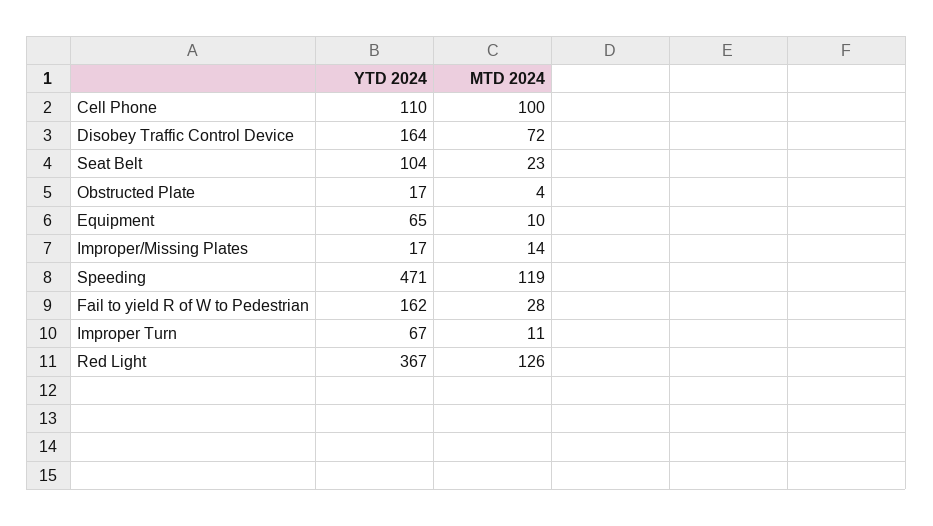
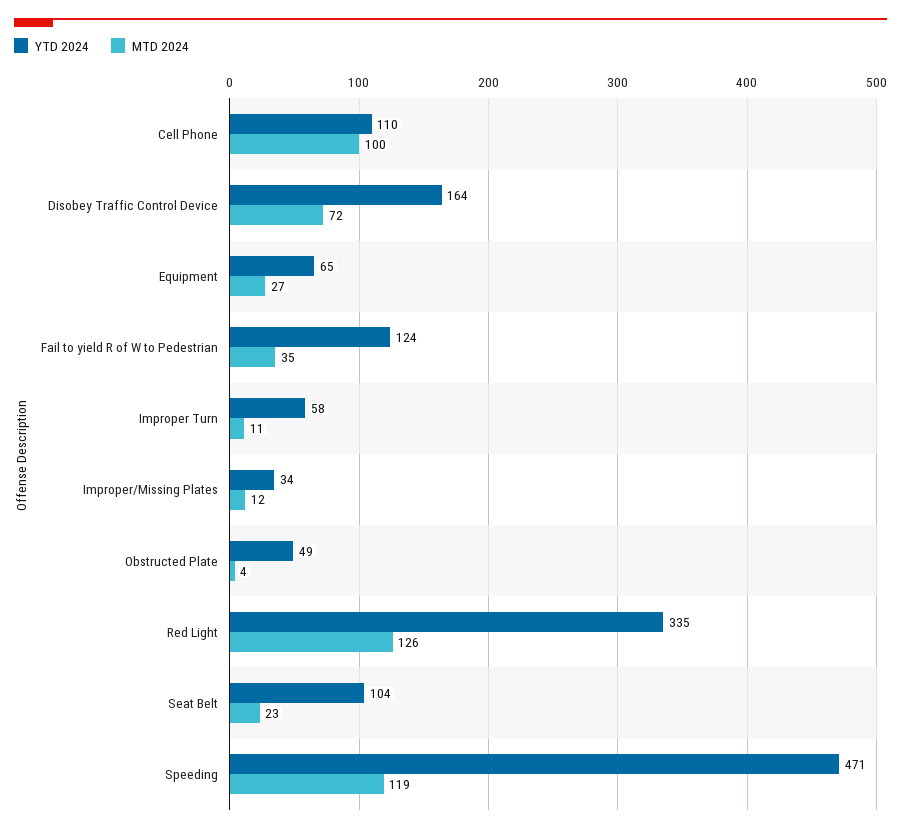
YTD 2024, Obstructed Plate: 17 -> 49
MTD 2024, Equipment: 10 -> 27
YTD 2024, Improper/Missing Plates: 17 -> 34
MTD 2024, Improper/Missing Plates: 14 -> 12
YTD 2024, Fail to yield R of W to Pedestrian: 162 -> 124
MTD 2024, Fail to yield R of W to Pedestrian: 28 -> 35
YTD 2024, Improper Turn: 67 -> 58
YTD 2024, Red Light: 367 -> 335

